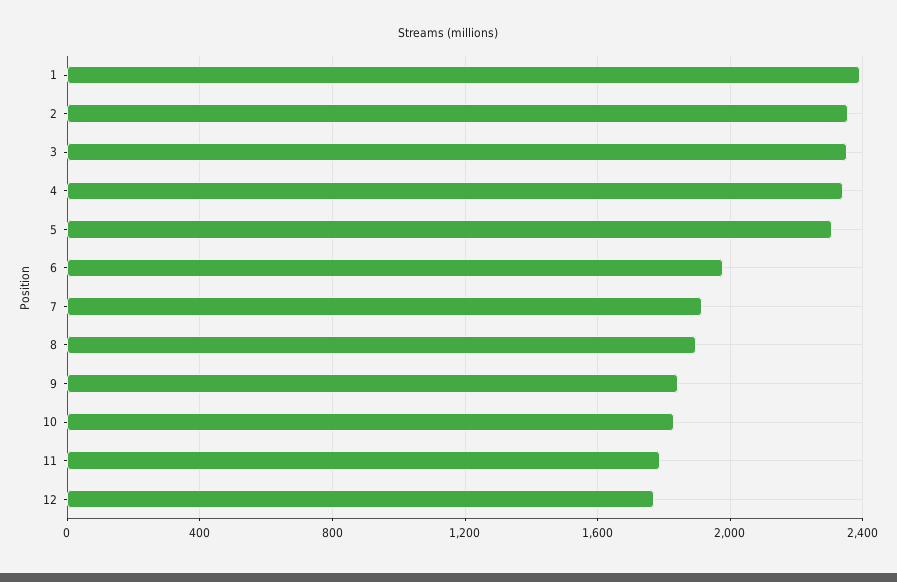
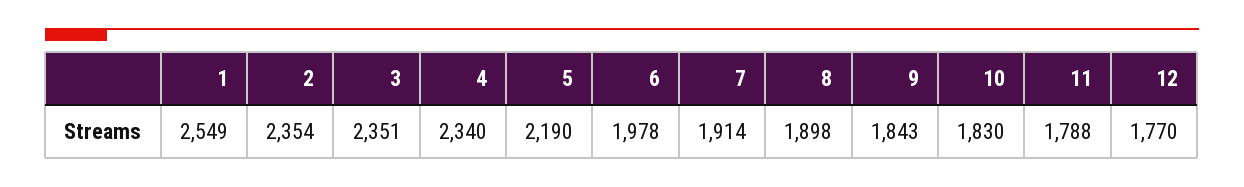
1: 2400 -> 2549
5: 2300 -> 2190

